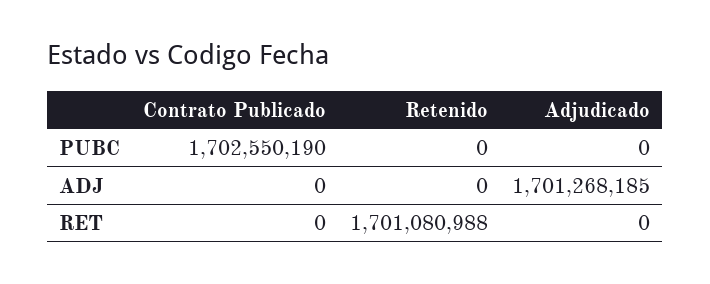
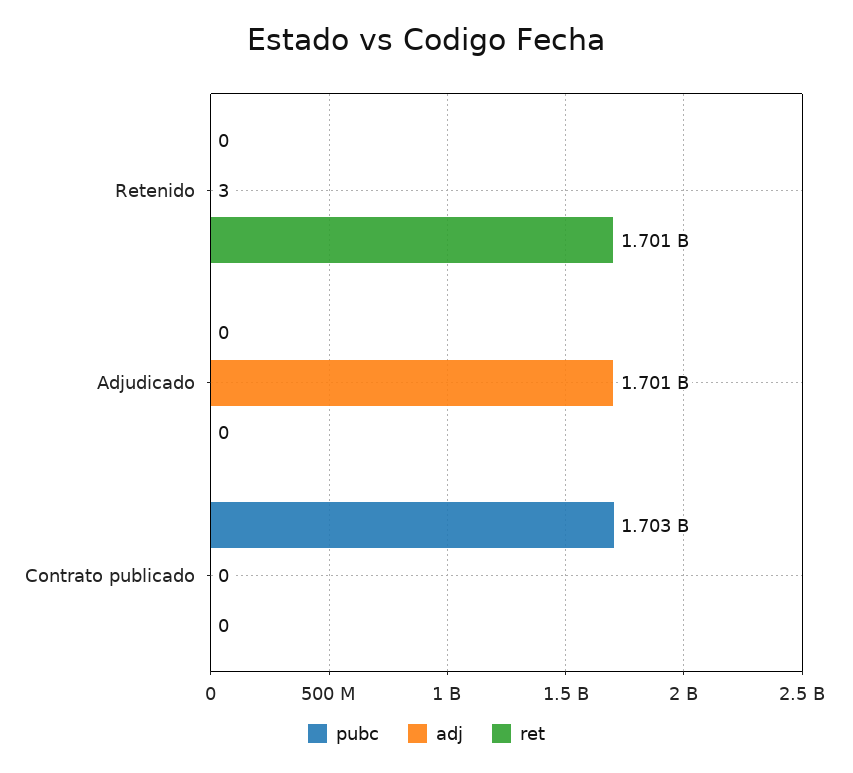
ADJ, Retenido: 0 -> 3

